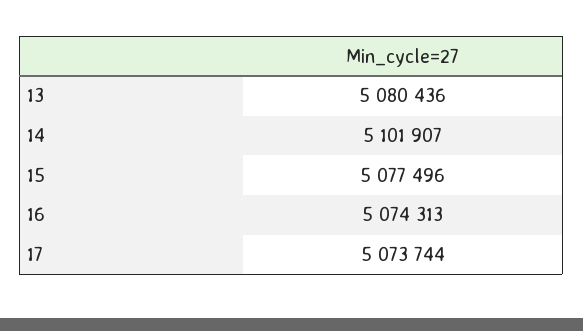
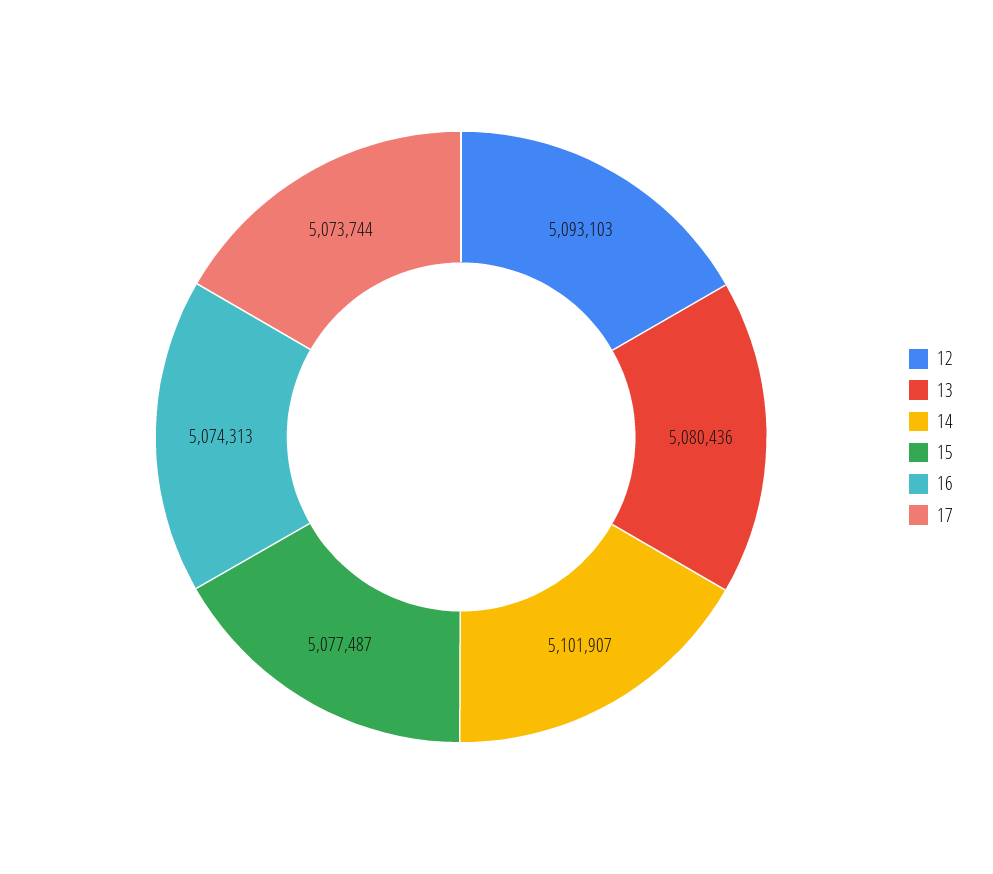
15: 5077496 -> 5077487
12: none -> 5093103

